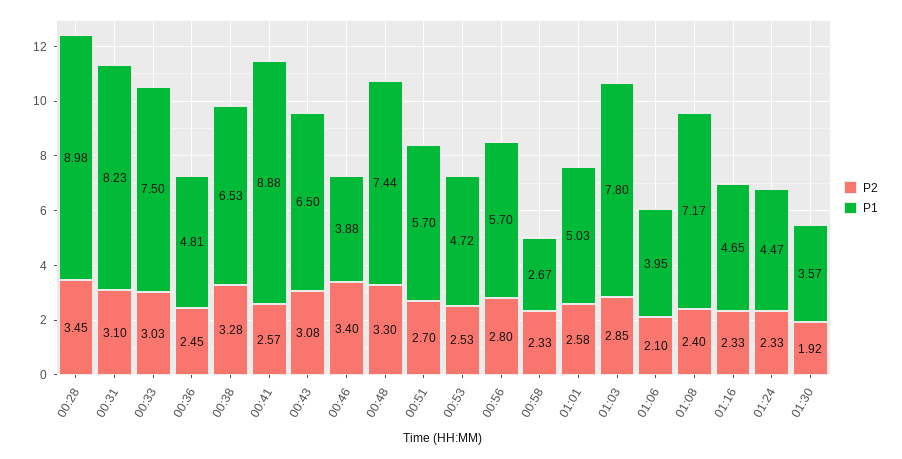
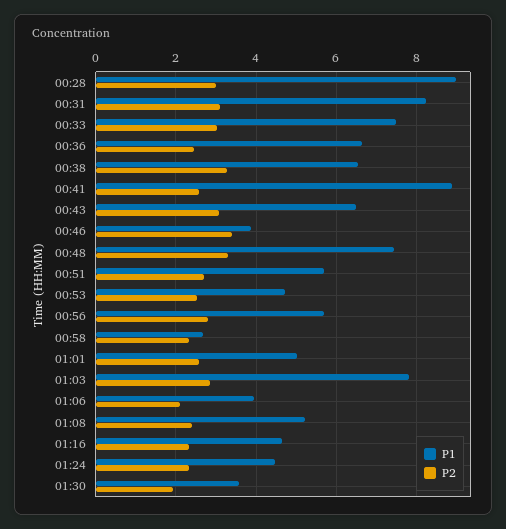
P2, 00:28: 3.45 -> 3
P1, 00:36: 4.81 -> 6.6
P1, 01:08: 7.17 -> 5.2

